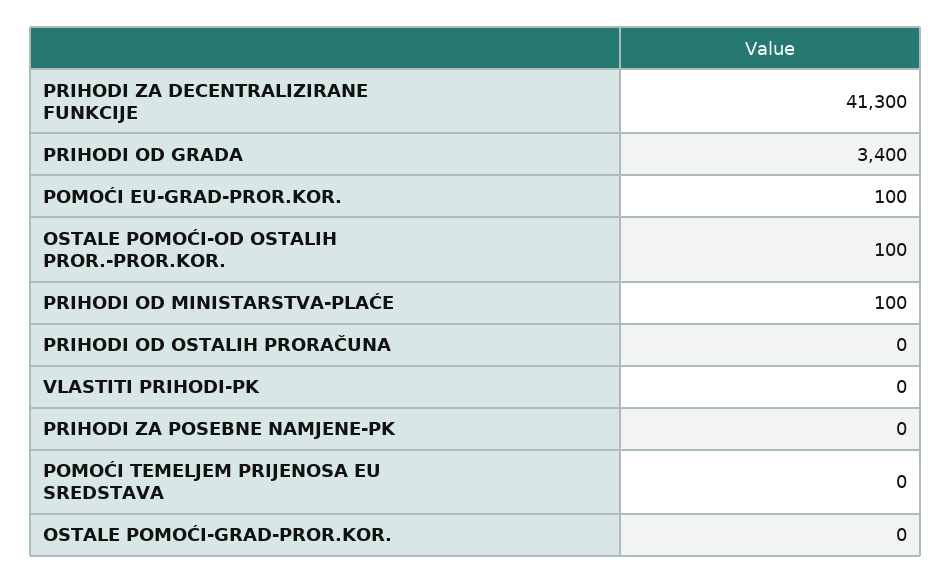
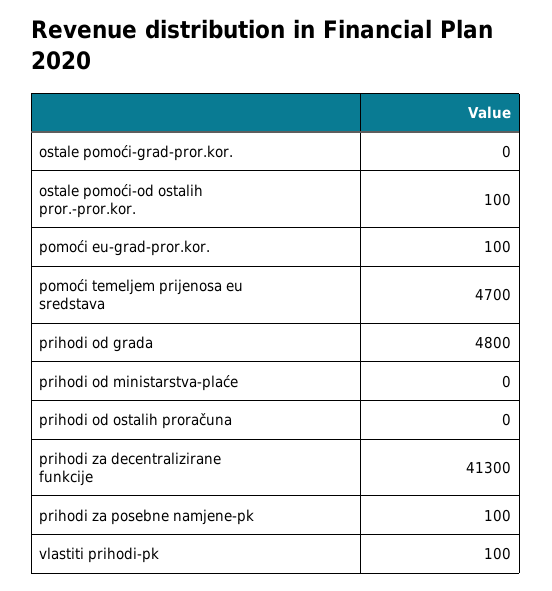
PRIHODI OD GRADA: 3400 -> 4800
PRIHODI OD MINISTARSTVA-PLAĆE: 100 -> 0
VLASTITI PRIHODI-PK: 0 -> 100
PRIHODI ZA POSEBNE NAMJENE-PK: 0 -> 100
POMOĆI TEMELJEM PRIJENOSA EU SREDSTAVA: 0 -> 4700

